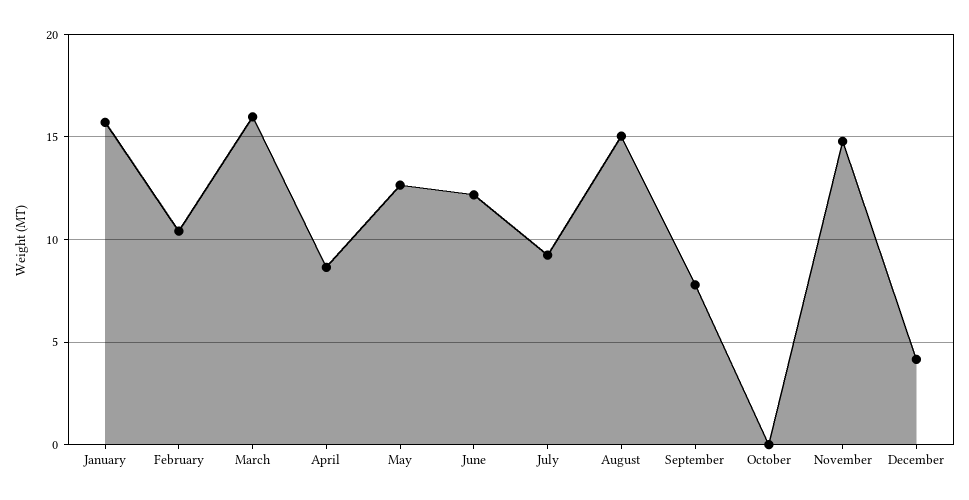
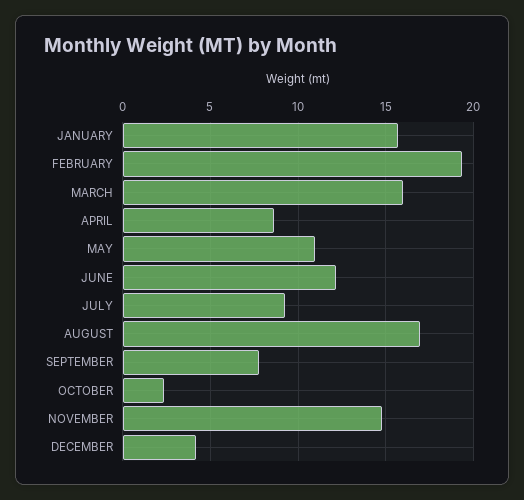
February: 10.5 -> 19.5
May: 12.5 -> 11
August: 15 -> 17
October: 0 -> 2.5

